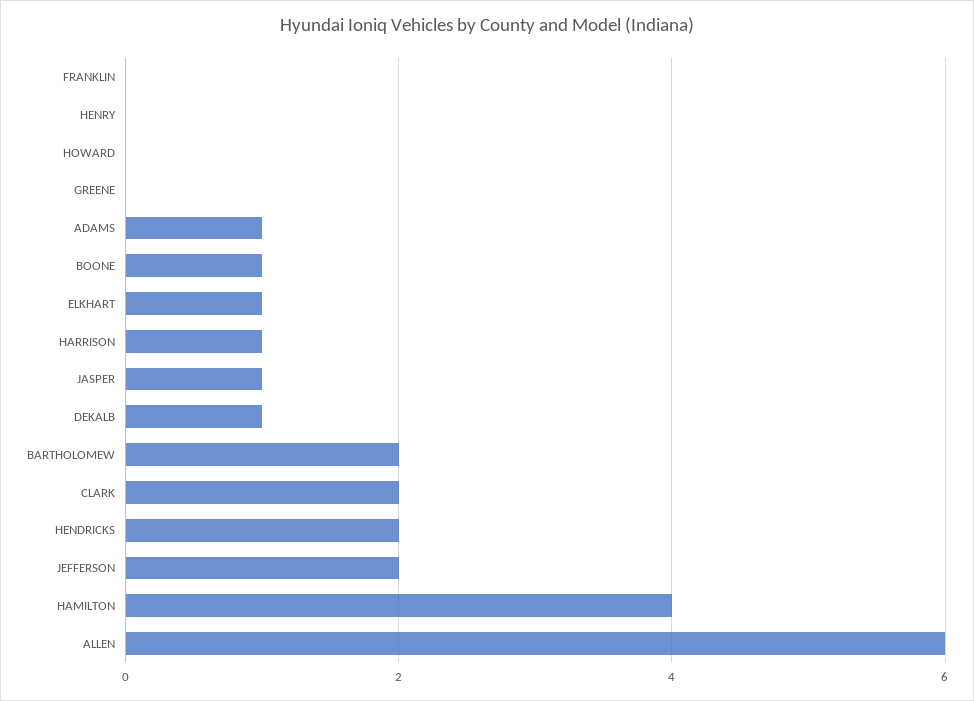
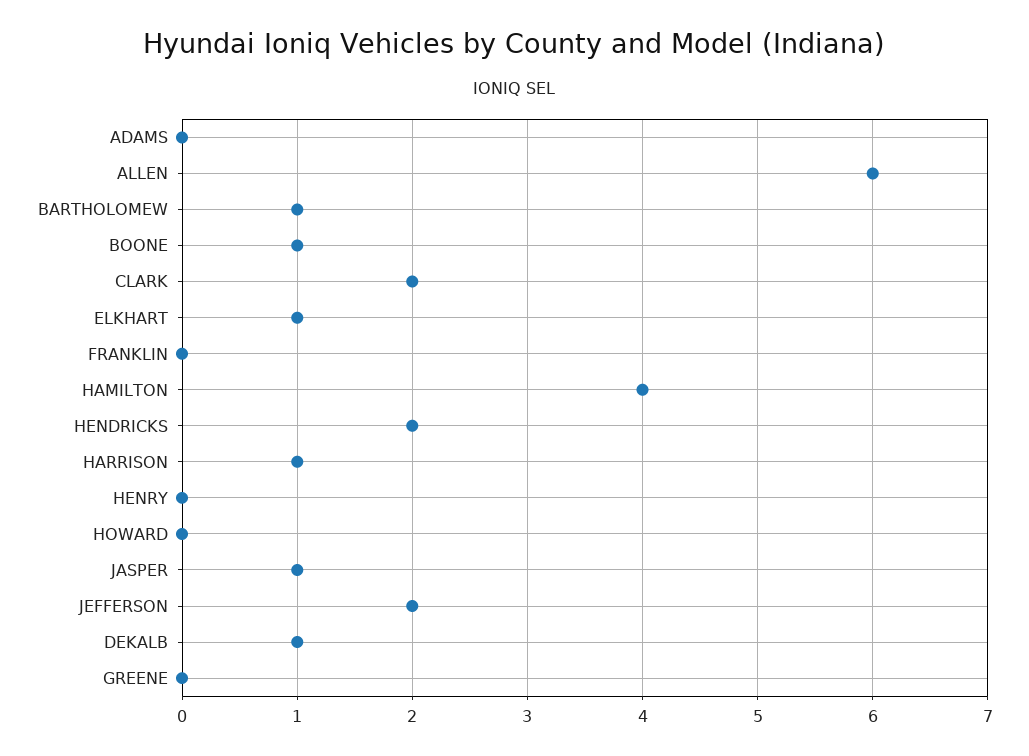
ADAMS: 1 -> 0
BARTHOLOMEW: 2 -> 1

